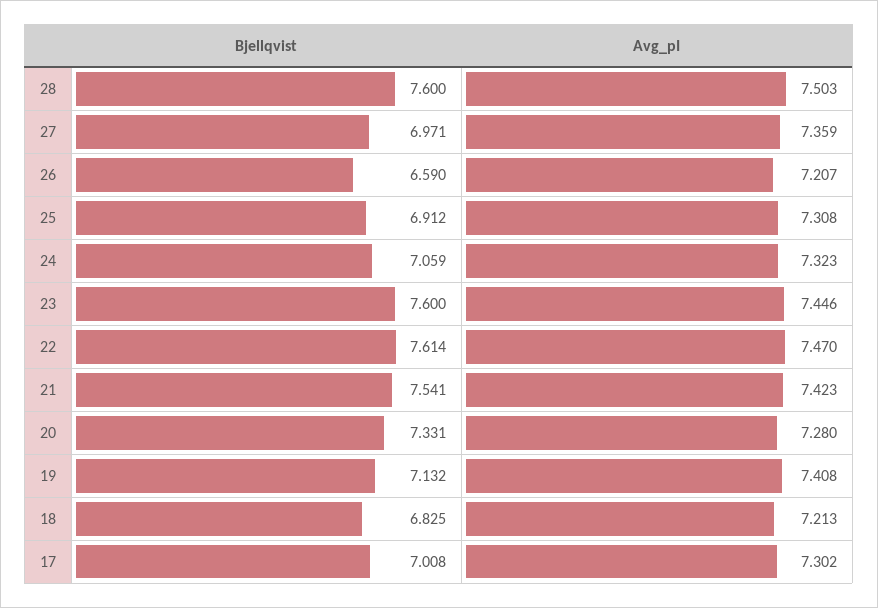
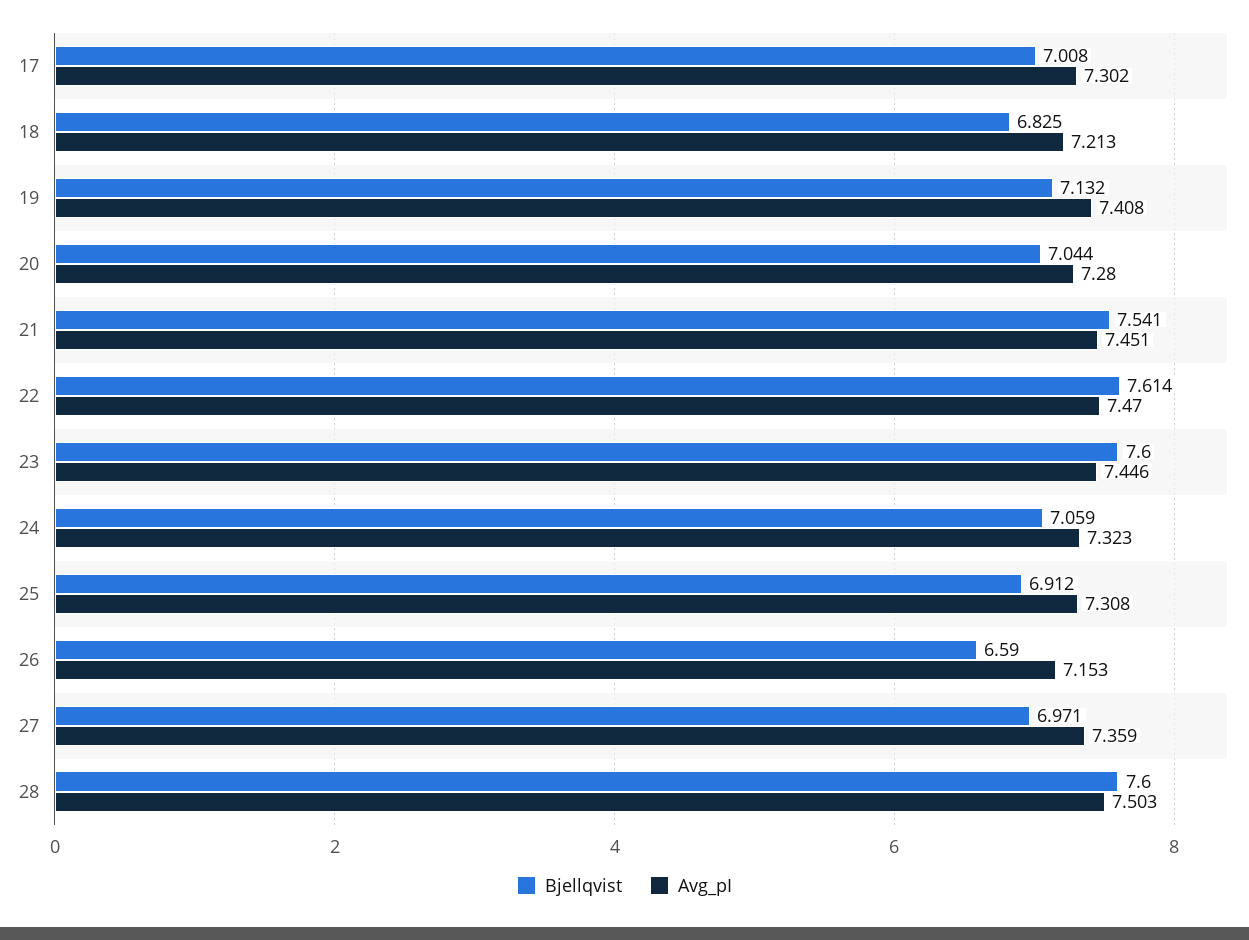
Avg_pI, 26: 7.207 -> 7.153
Avg_pI, 21: 7.423 -> 7.451
Bjellqvist, 20: 7.331 -> 7.044

